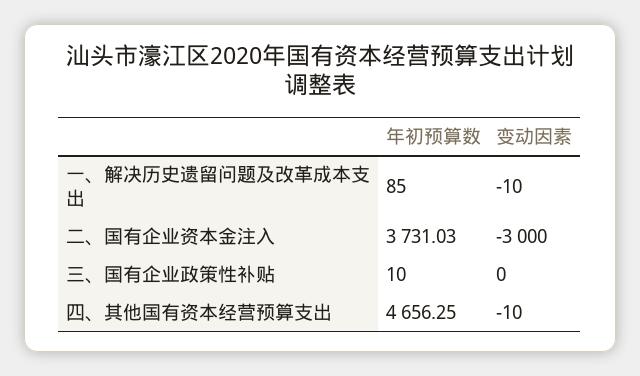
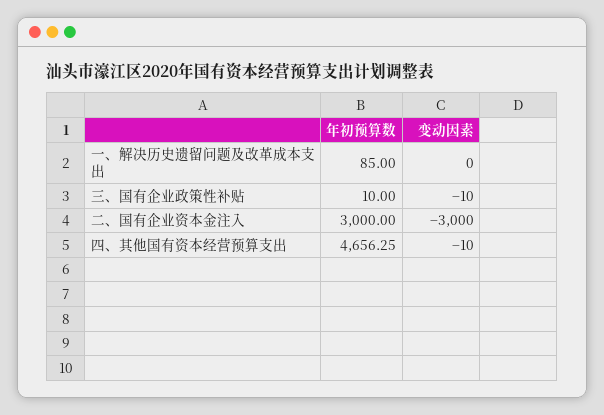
变动因素, 一、解决历史遗留问题及改革成本支出: -10 -> 0
年初预算数, 二、国有企业资本金注入: 3731.03 -> 3000
变动因素, 三、国有企业政策性补贴: 0 -> -10

